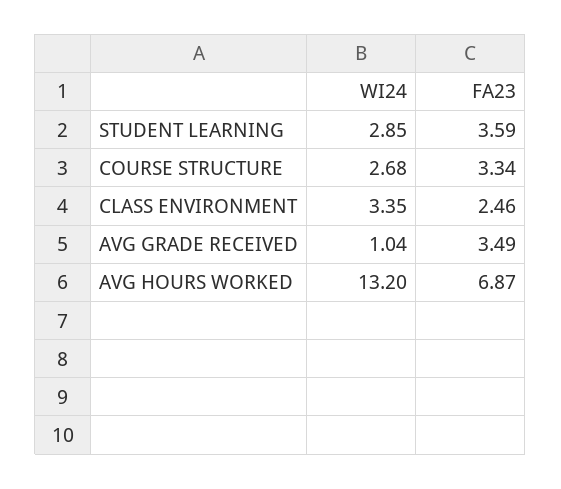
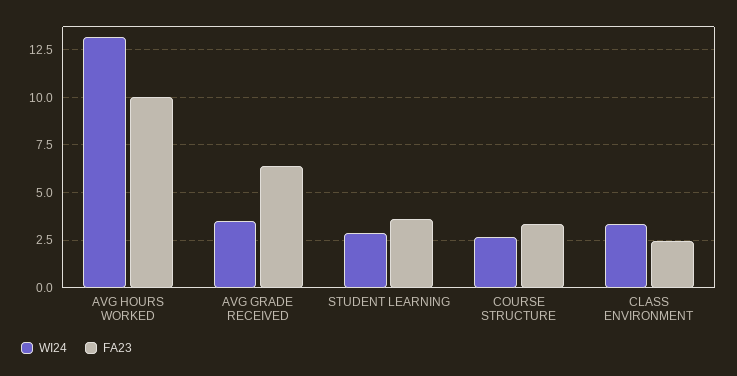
WI24, AVG GRADE RECEIVED: 1.04 -> 3.5
FA23, AVG GRADE RECEIVED: 3.49 -> 6.5
FA23, AVG HOURS WORKED: 6.87 -> 10

